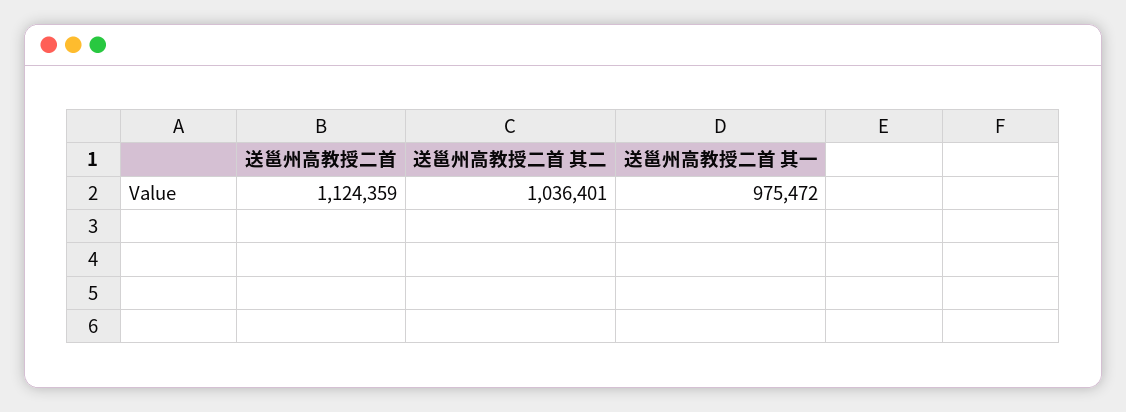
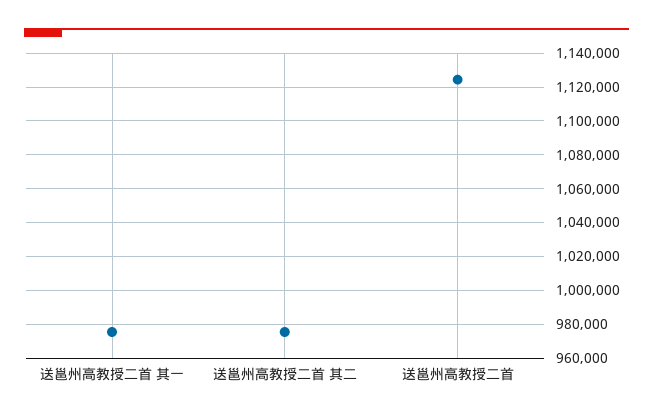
送邕州高教授二首 其二: 1036401 -> 975000

